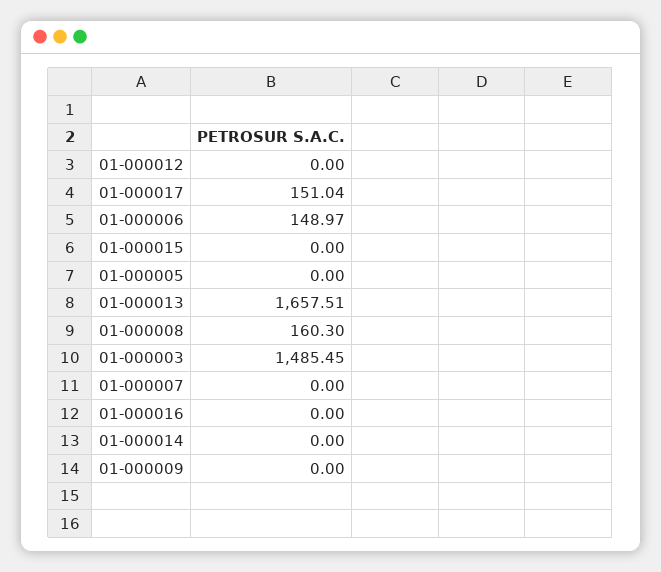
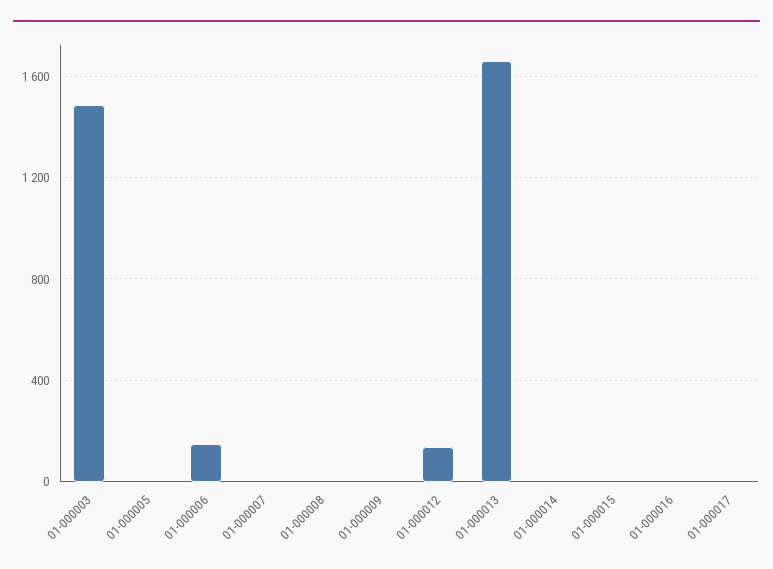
01-000012: 0 -> 150
01-000017: 151.04 -> 0
01-000008: 160.3 -> 0

